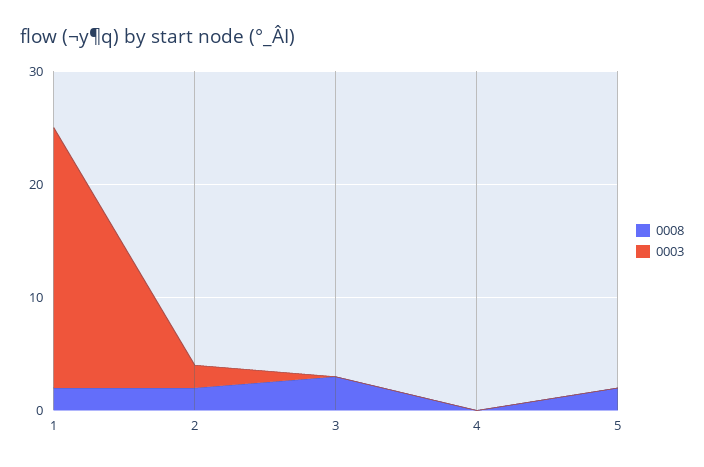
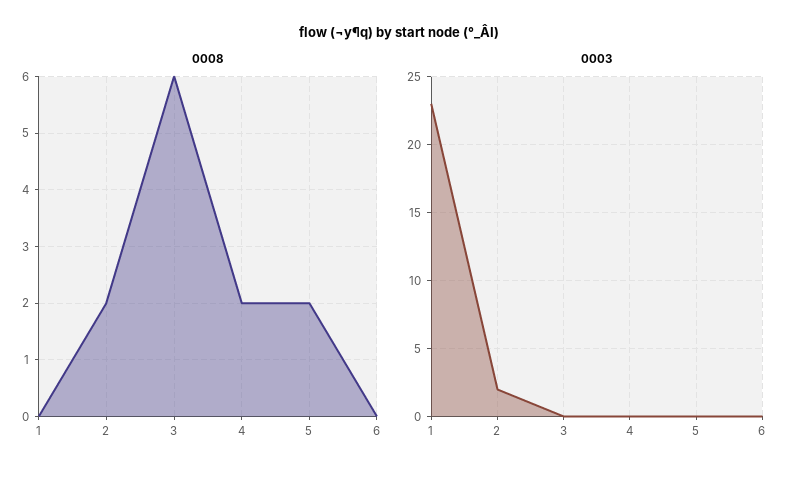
0008, 1: 2 -> 0
0008, 3: 3 -> 6
0008, 4: 0 -> 2
0008, 6: none -> 0
0003, 6: none -> 0

